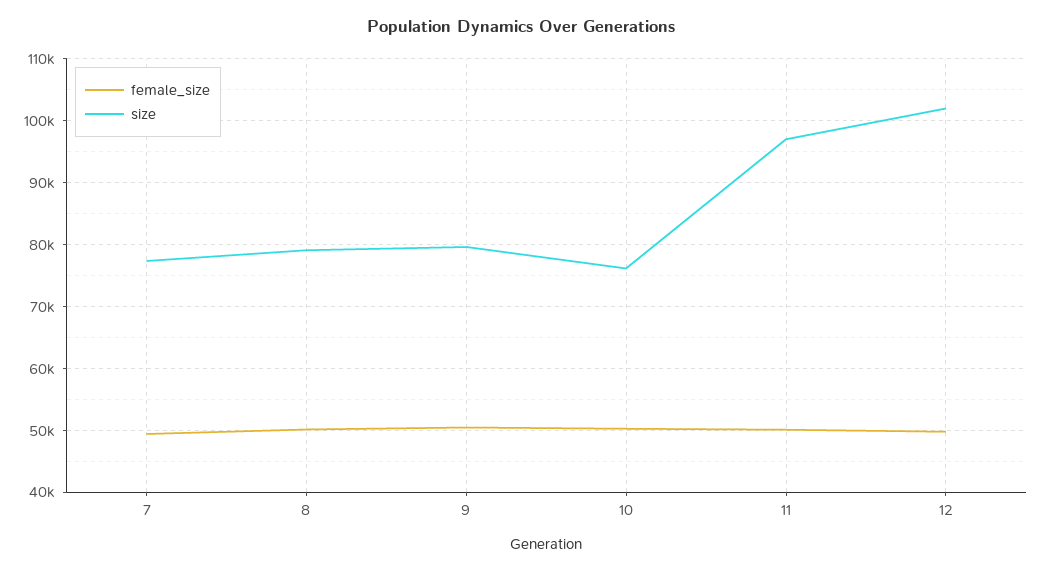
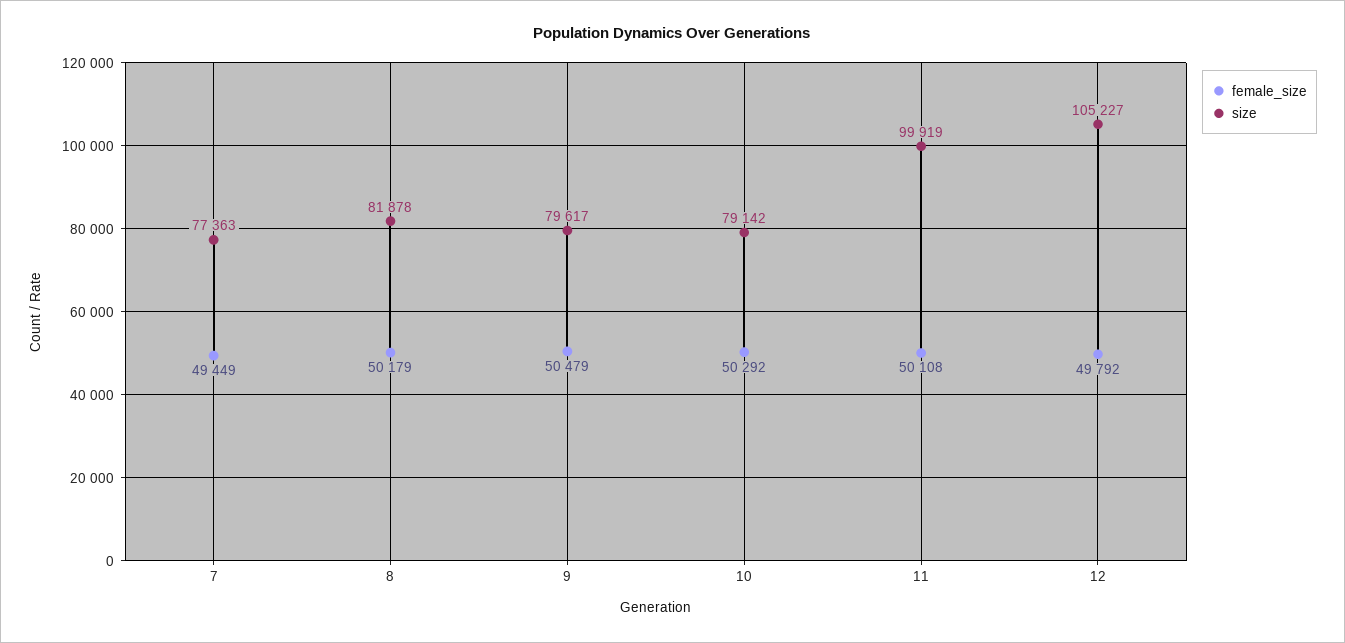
size, 8: 79000 -> 81878
size, 10: 76000 -> 79142
size, 11: 97000 -> 99919
size, 12: 102000 -> 105227

